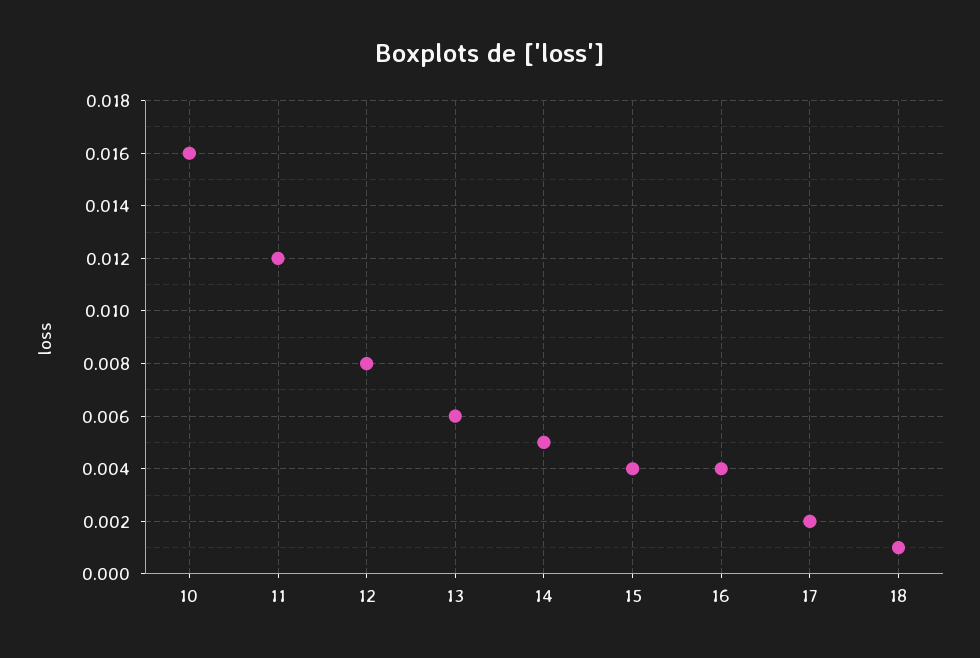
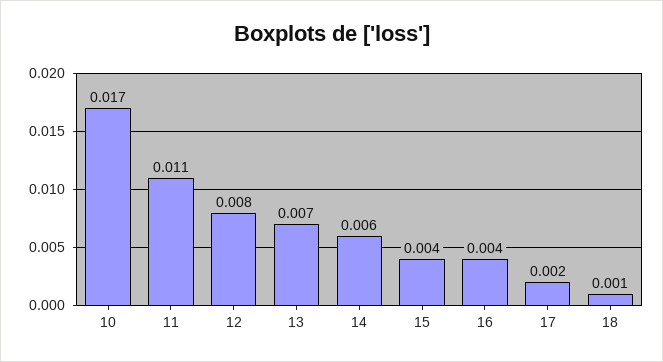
10: 0.016 -> 0.017
11: 0.012 -> 0.011
13: 0.006 -> 0.007
14: 0.005 -> 0.006

